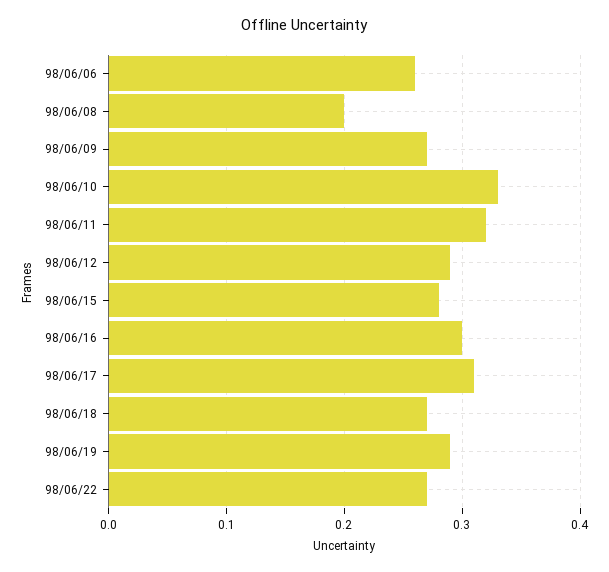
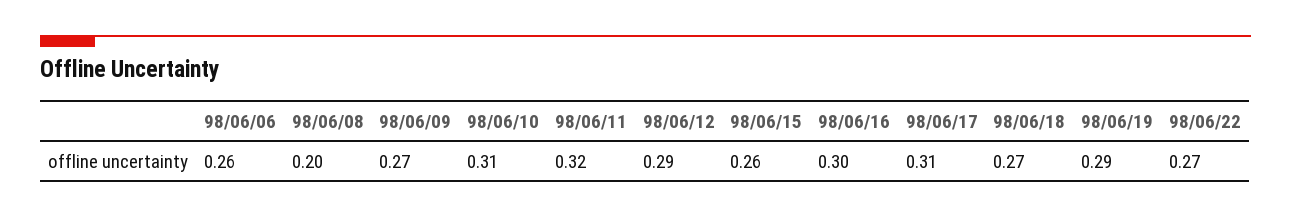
98/06/10: 0.33 -> 0.31
98/06/15: 0.28 -> 0.26

